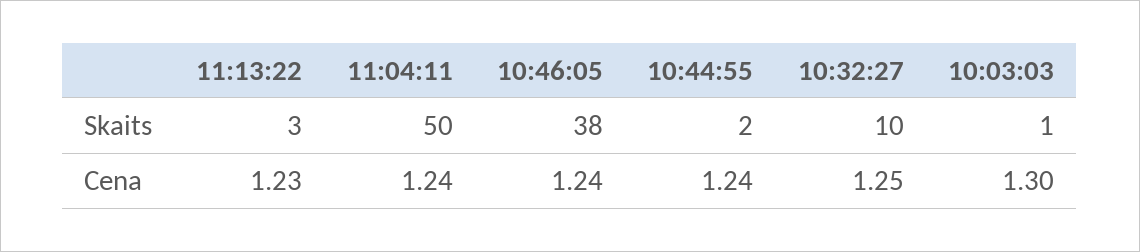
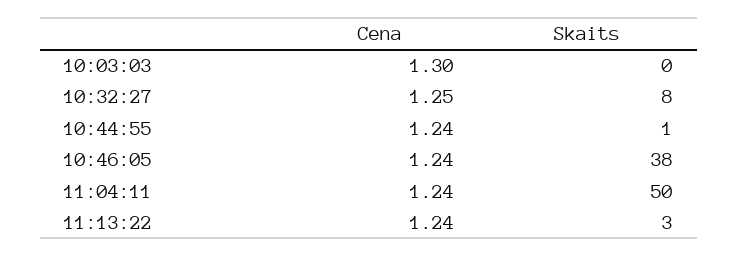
10:44:55, Skaits: 2 -> 1
10:32:27, Skaits: 10 -> 8
10:03:03, Skaits: 1 -> 0
11:13:22, Cena: 1.23 -> 1.24

